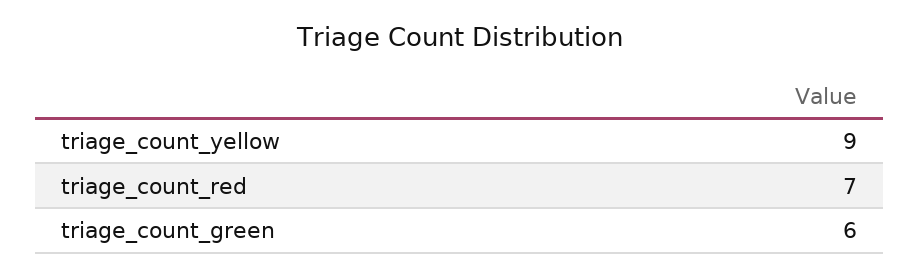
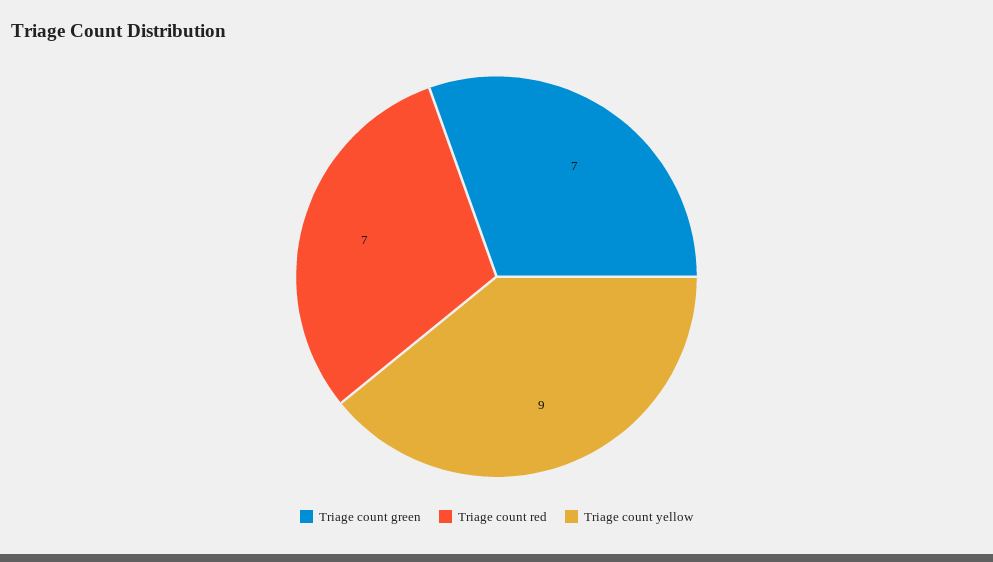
triage_count_green: 6 -> 7

